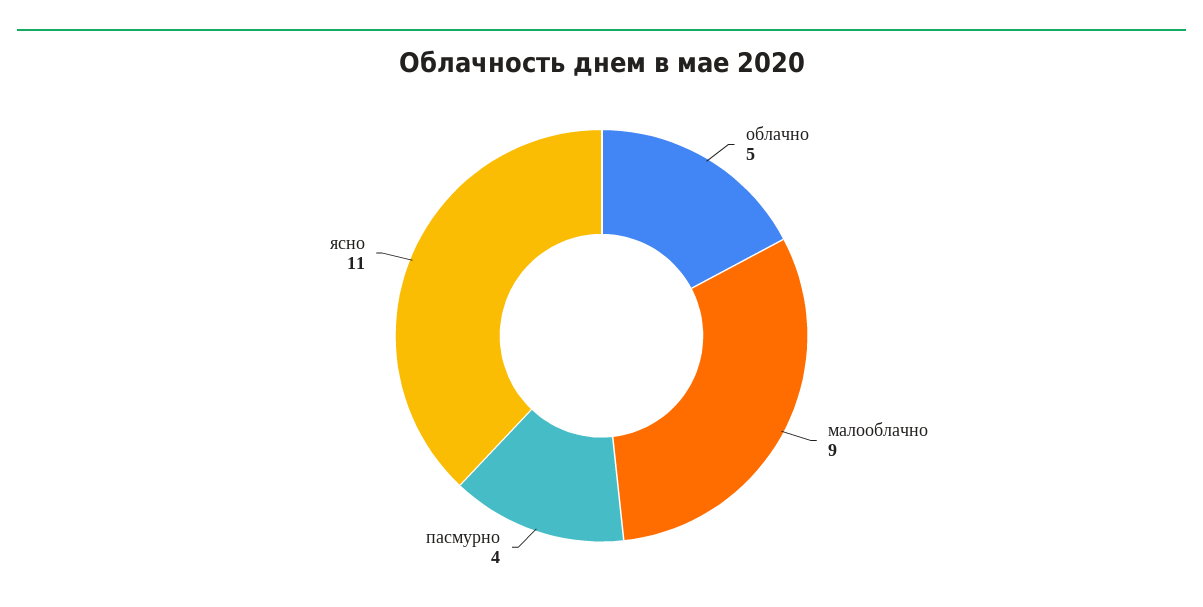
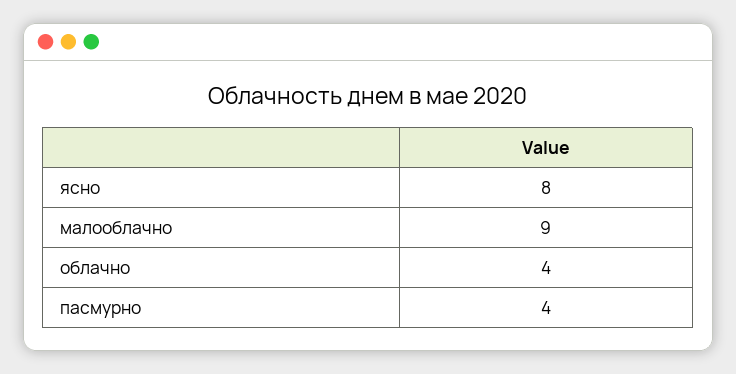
облачно: 5 -> 4
ясно: 11 -> 8

